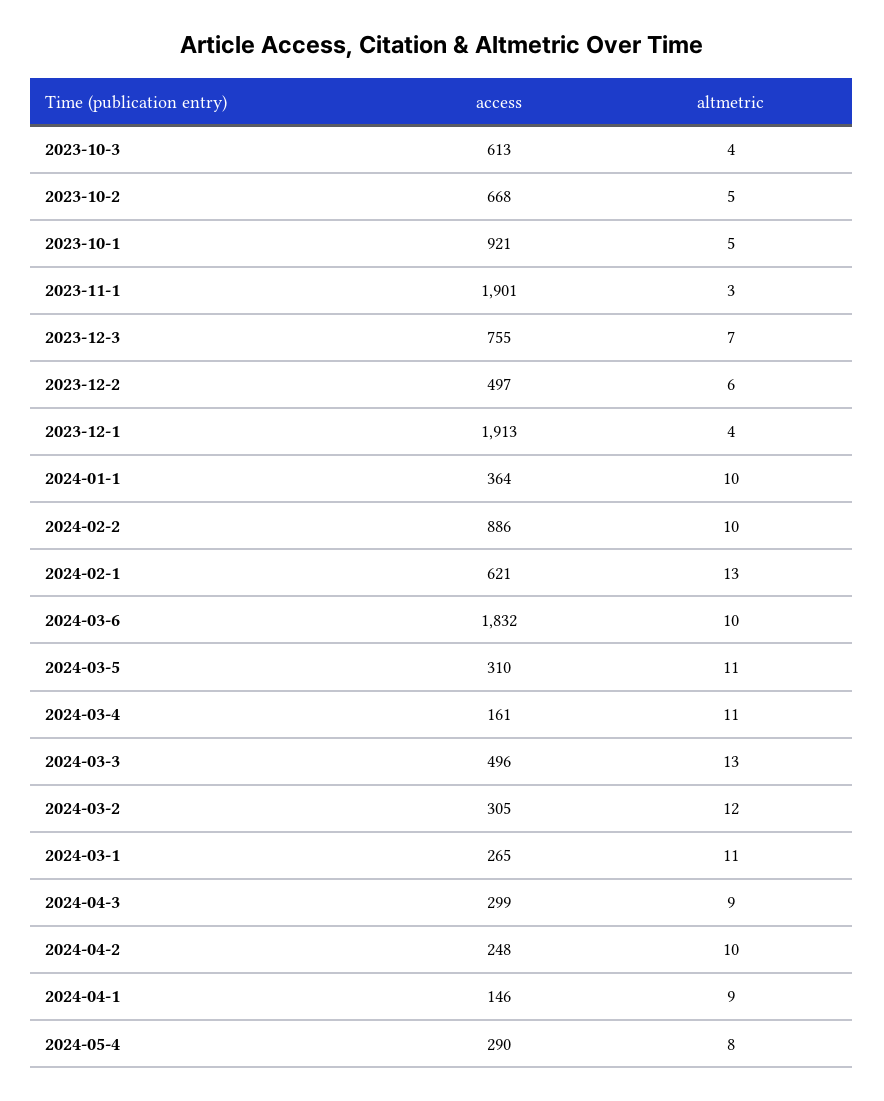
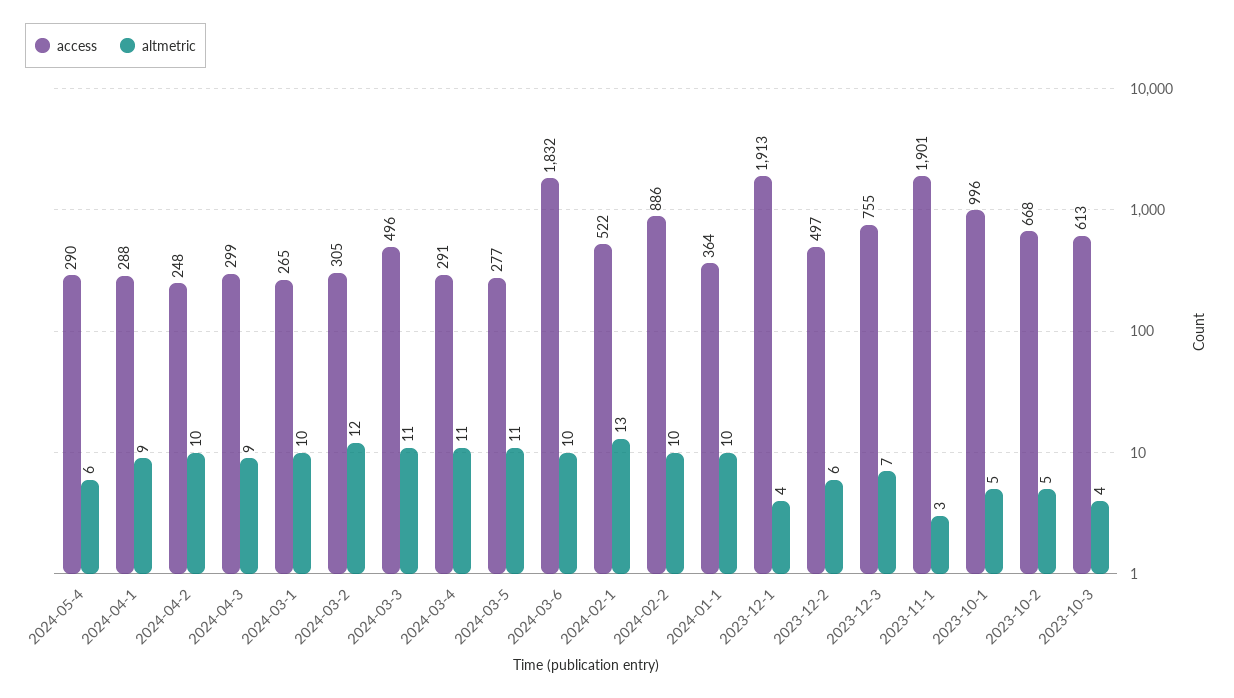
access, 2023-10-1: 921 -> 996
access, 2024-02-1: 621 -> 522
access, 2024-03-5: 310 -> 277
access, 2024-03-4: 161 -> 291
altmetric, 2024-03-3: 13 -> 11
altmetric, 2024-03-1: 11 -> 10
access, 2024-04-1: 146 -> 288
altmetric, 2024-05-4: 8 -> 6

